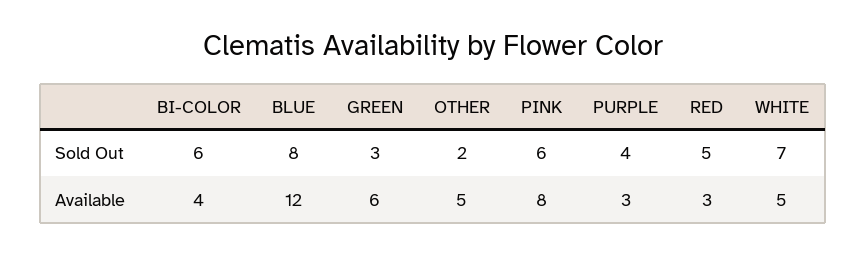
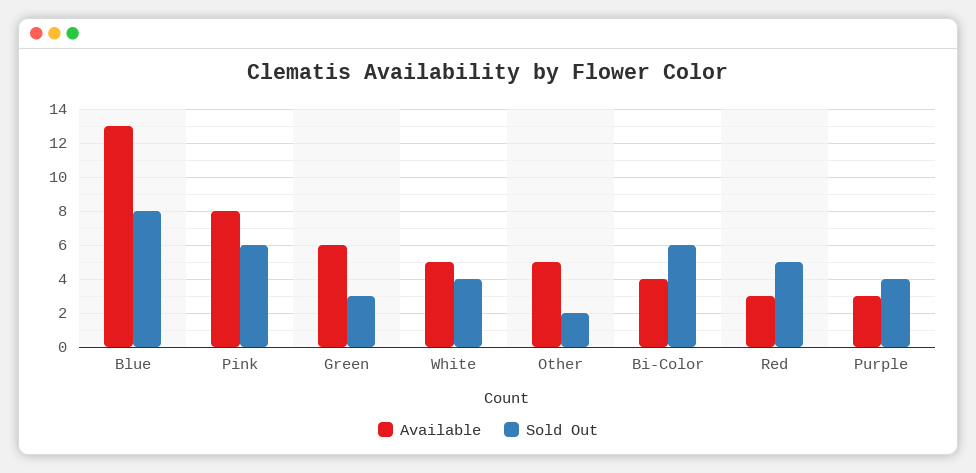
Sold Out, WHITE: 7 -> 4
Available, BLUE: 12 -> 13

